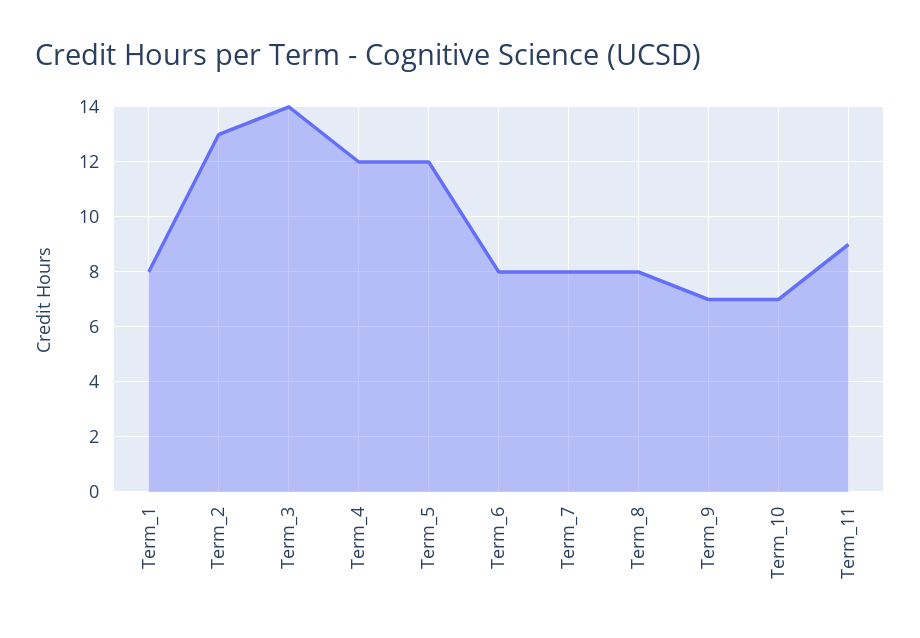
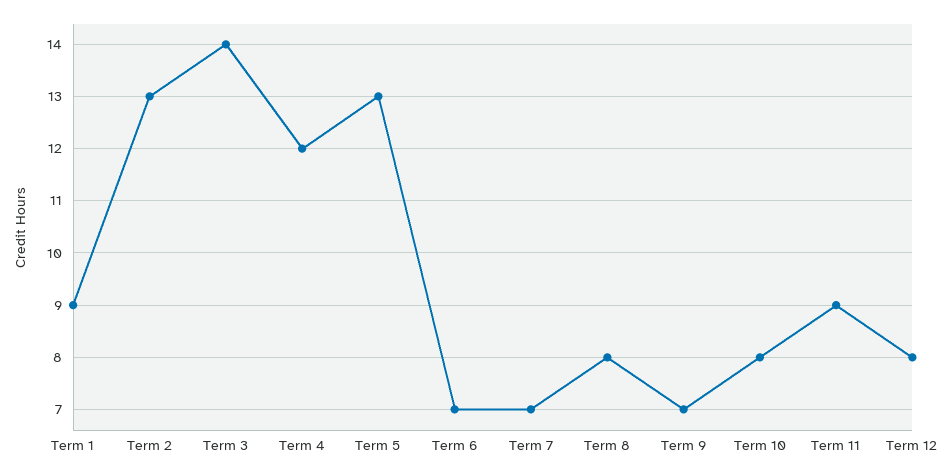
Term_1: 8 -> 9
Term_5: 12 -> 13
Term_6: 8 -> 7
Term_7: 8 -> 7
Term_10: 7 -> 8
Term 12: none -> 8

